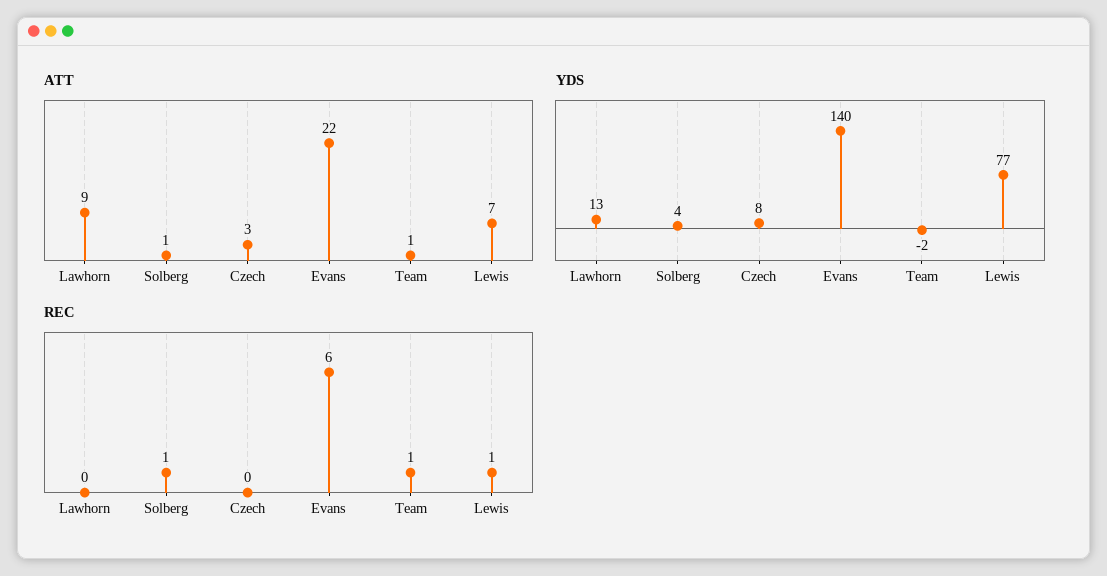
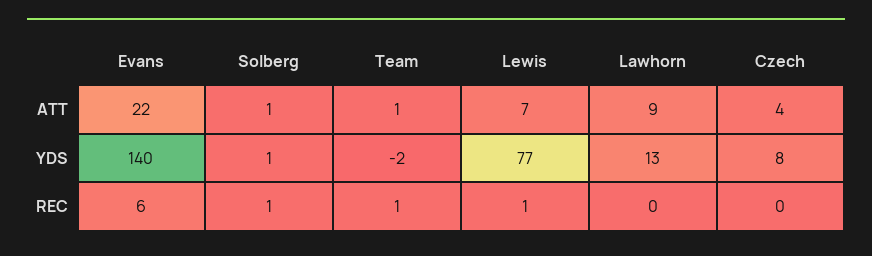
ATT, Czech: 3 -> 4
YDS, Solberg: 4 -> 1

